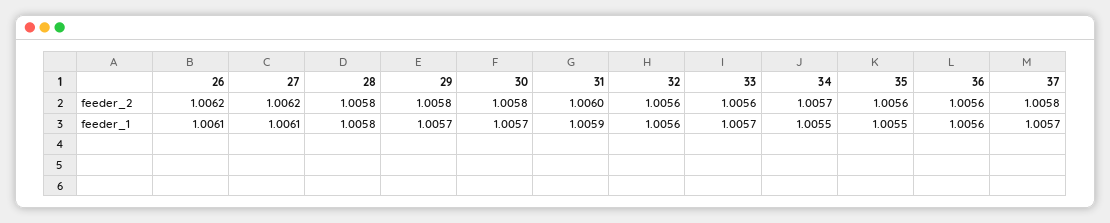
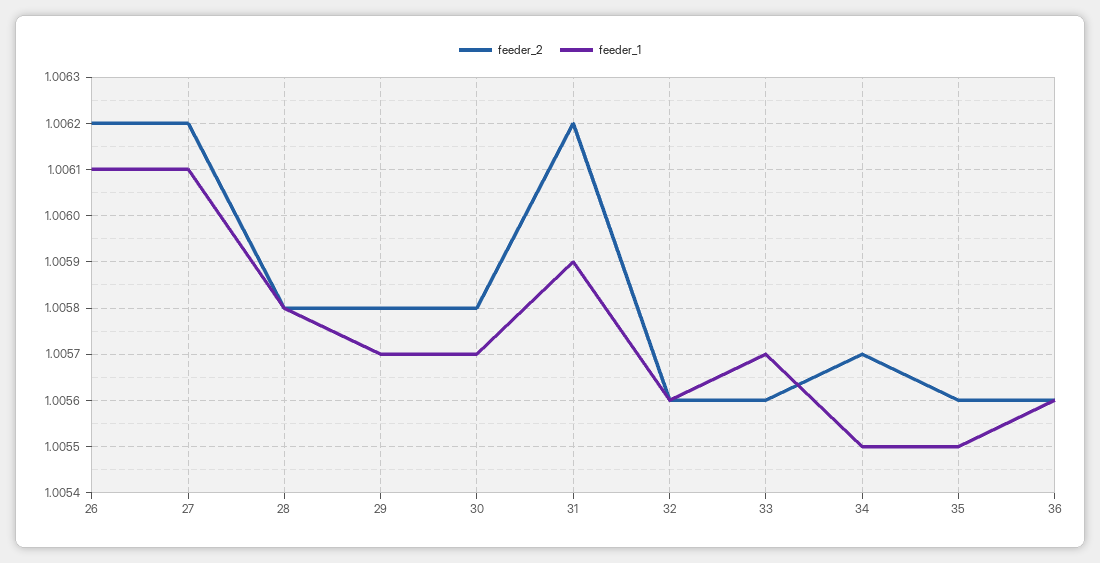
feeder_2, 31: 1.006 -> 1.0062
feeder_2, 37: 1.0058 -> none
feeder_1, 37: 1.0057 -> none

